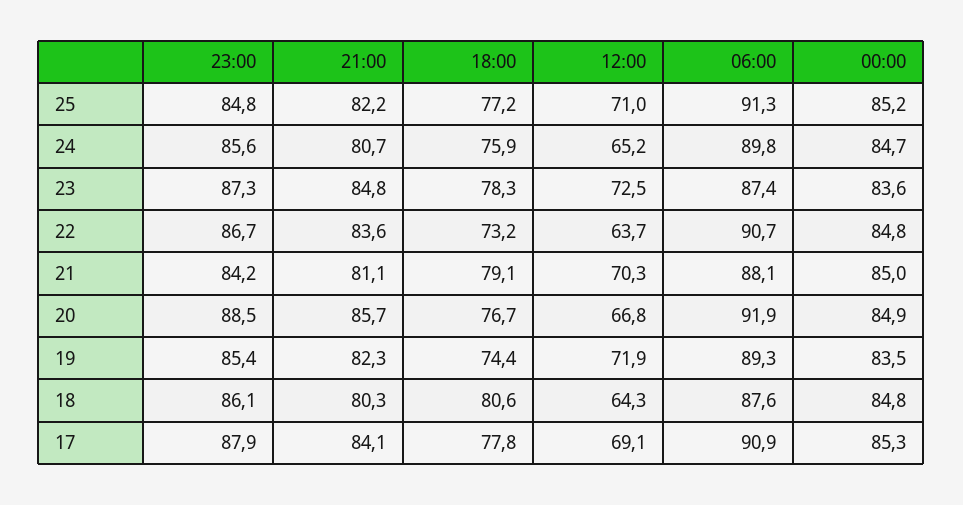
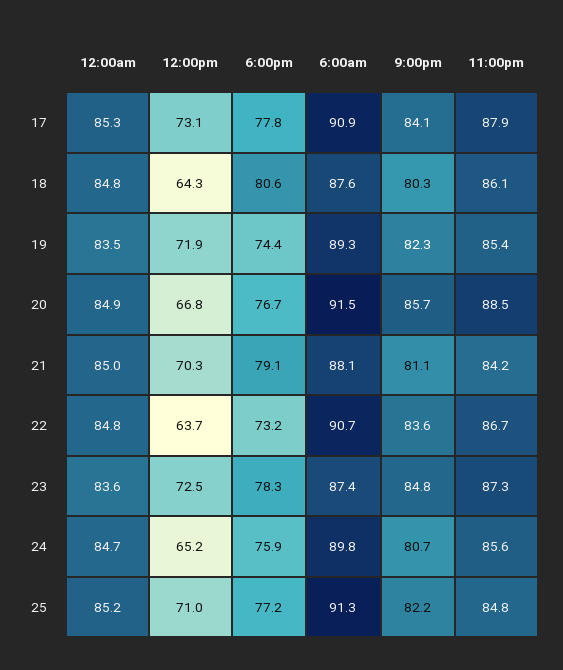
06:00, 20: 91.9 -> 91.5
12:00, 17: 69.1 -> 73.1

